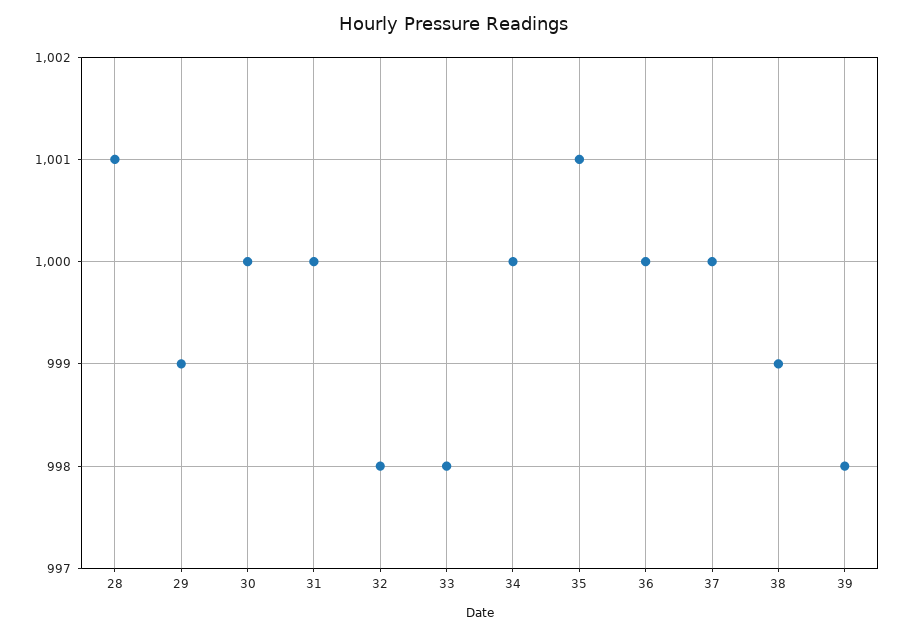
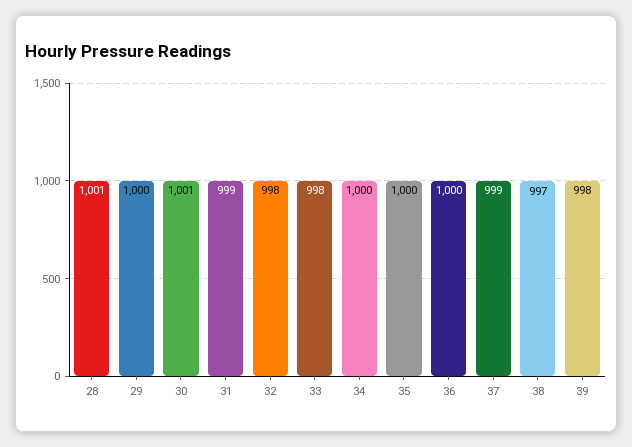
29: 999 -> 1000
30: 1000 -> 1001
31: 1000 -> 999
35: 1001 -> 1000
37: 1000 -> 999
38: 999 -> 997

